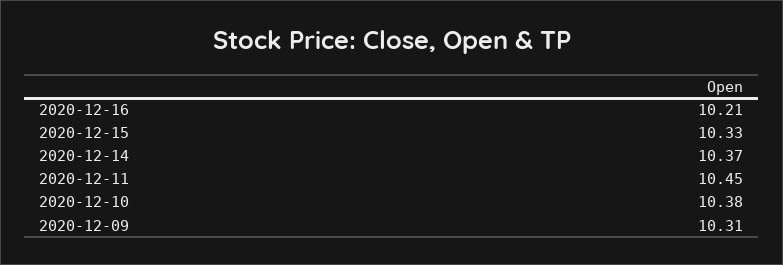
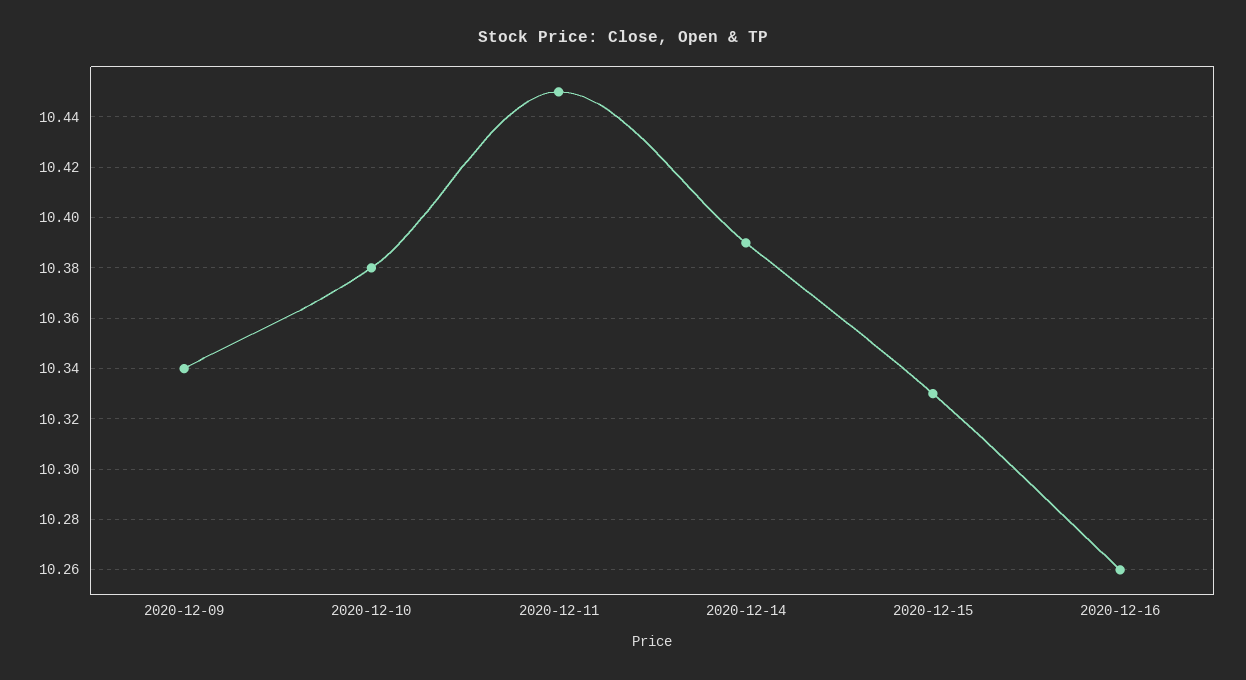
2020-12-16: 10.21 -> 10.26
2020-12-14: 10.37 -> 10.39
2020-12-09: 10.31 -> 10.34

